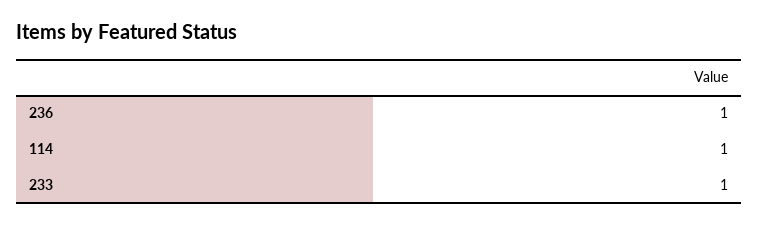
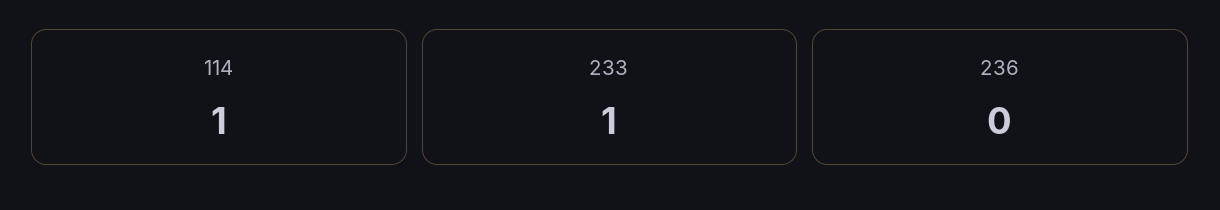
236: 1 -> 0

